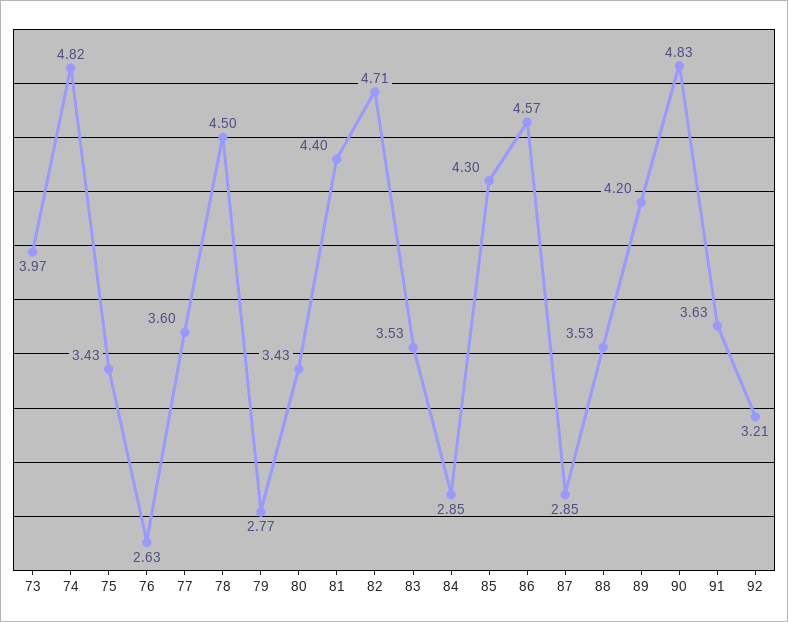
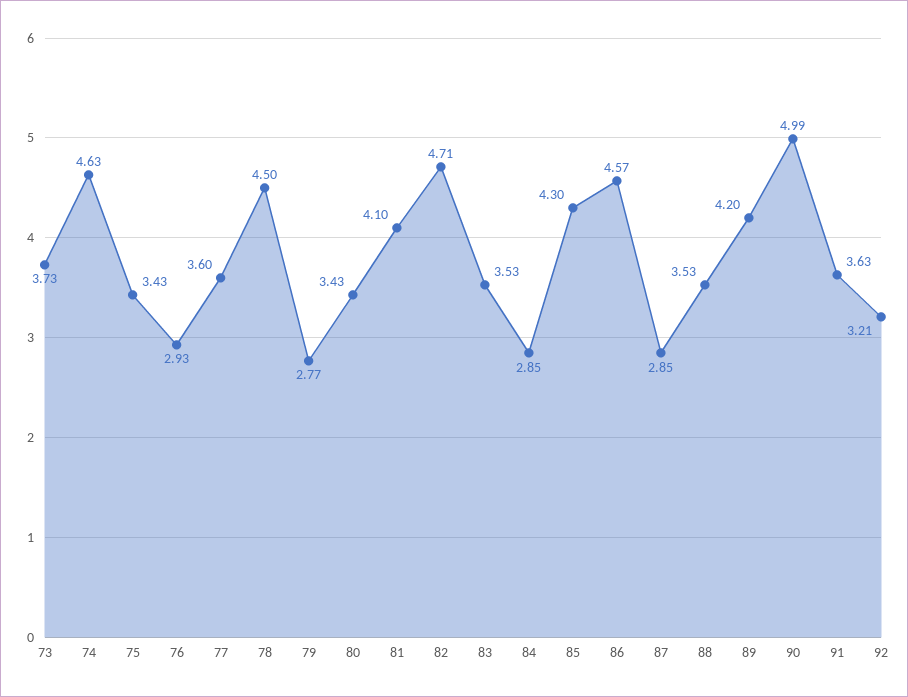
73: 3.97 -> 3.73
74: 4.82 -> 4.63
76: 2.63 -> 2.93
81: 4.4 -> 4.1
90: 4.83 -> 4.99

